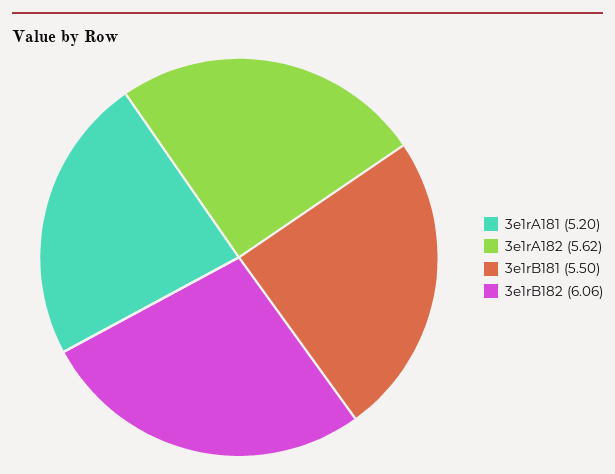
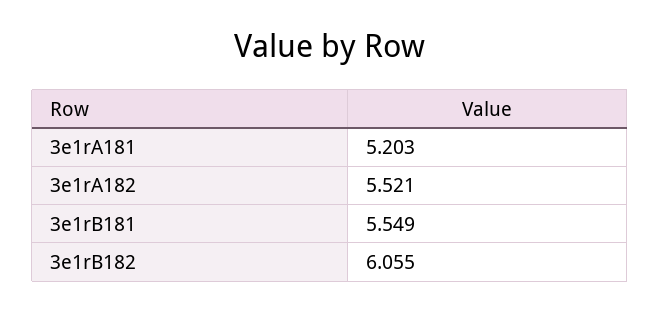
3e1rA182: 5.62 -> 5.521
3e1rB181: 5.5 -> 5.549

